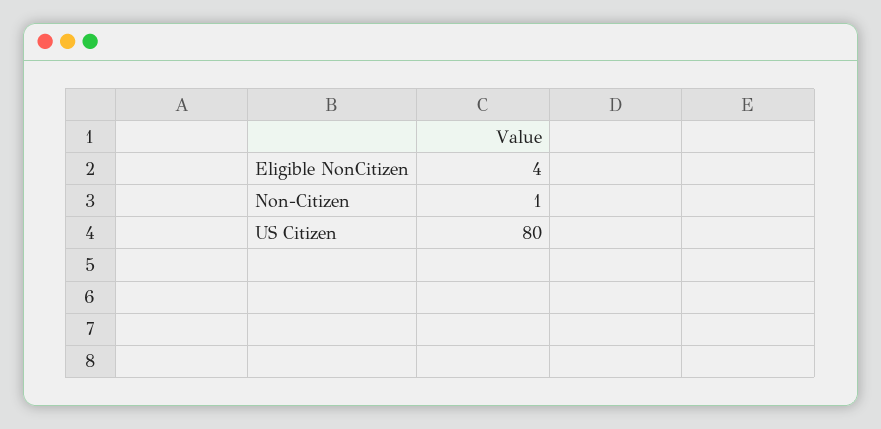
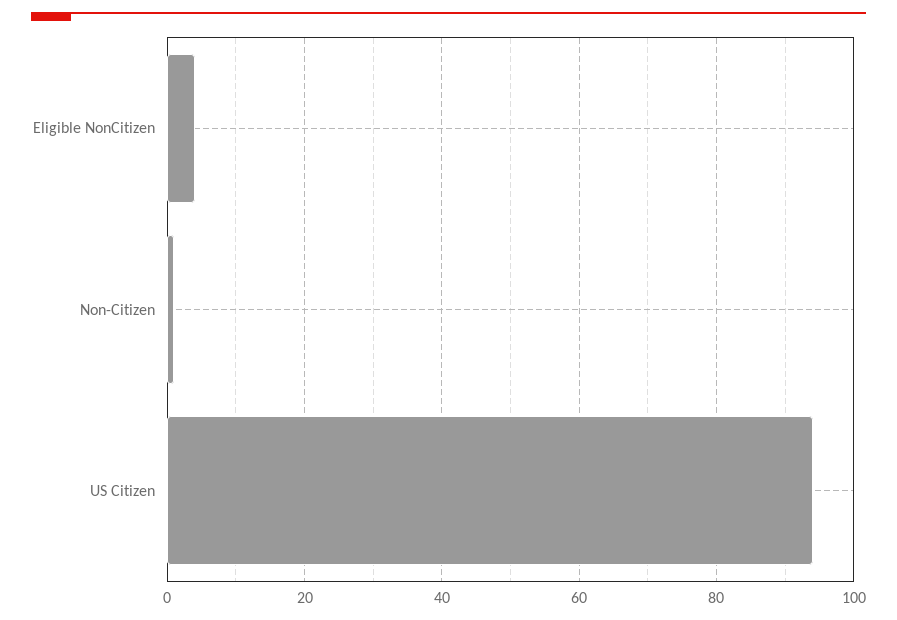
US Citizen: 80 -> 95

